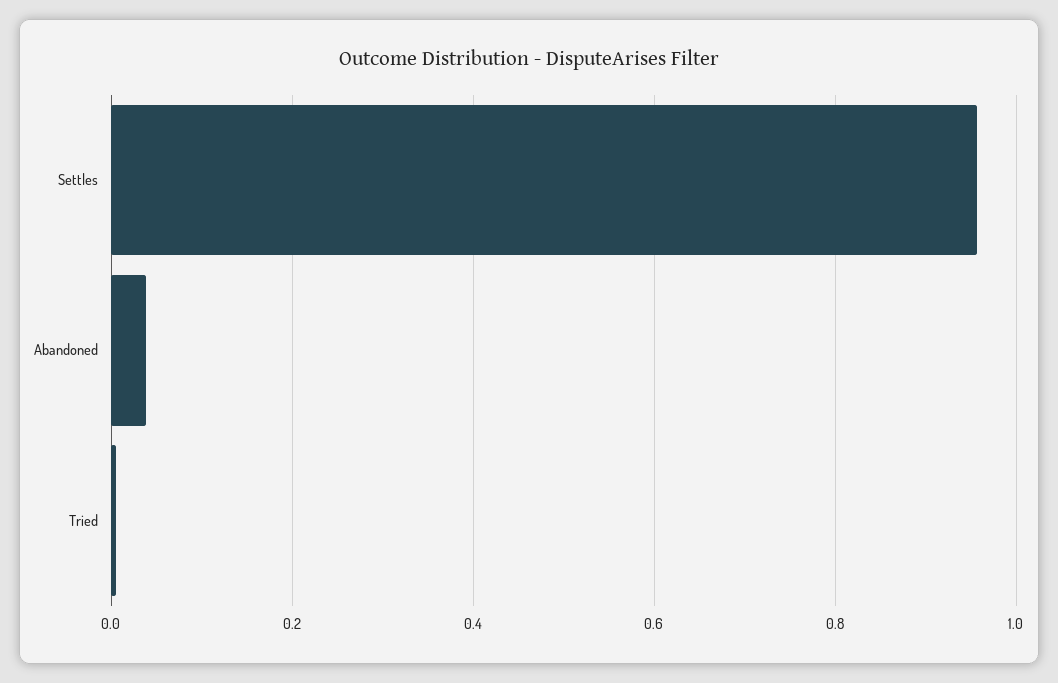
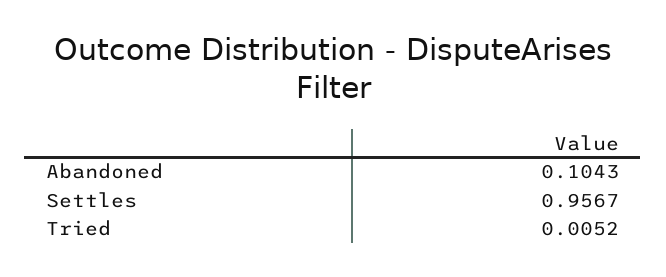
Abandoned: 0.04 -> 0.1043

